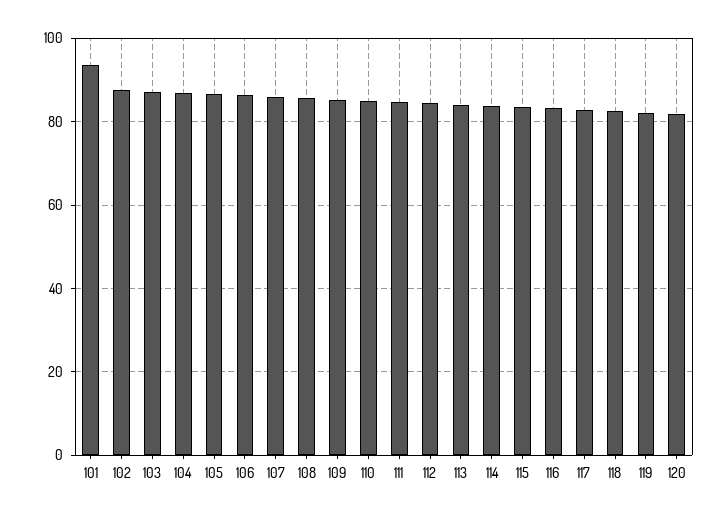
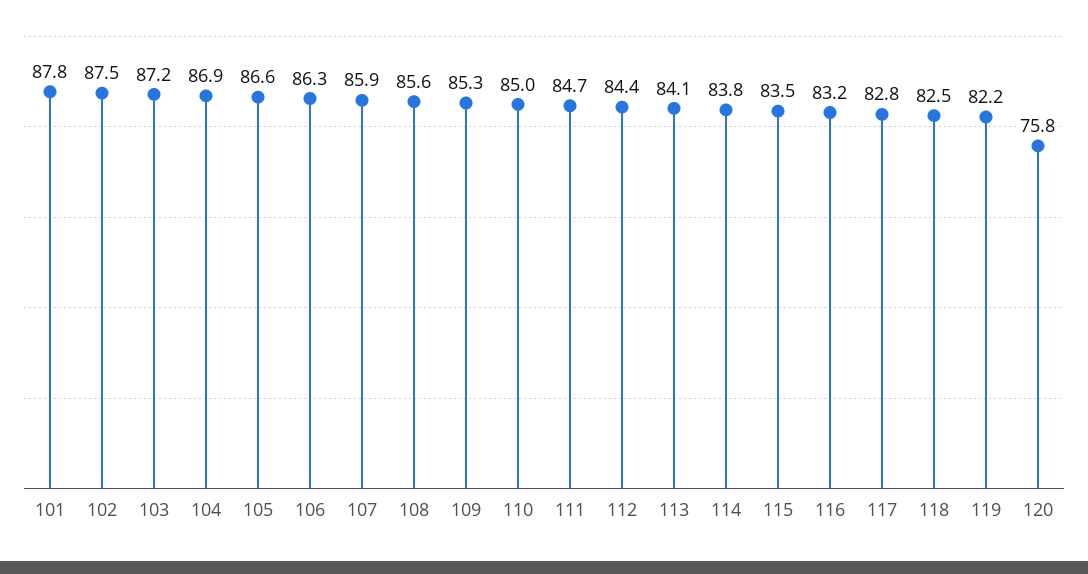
101: 94 -> 87.8
120: 82 -> 75.8

